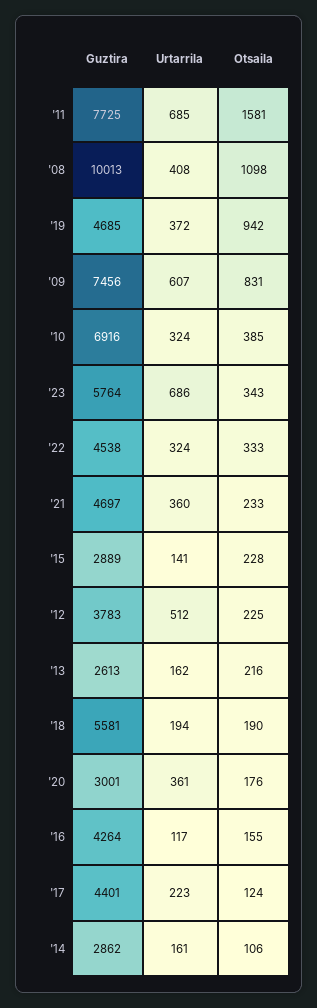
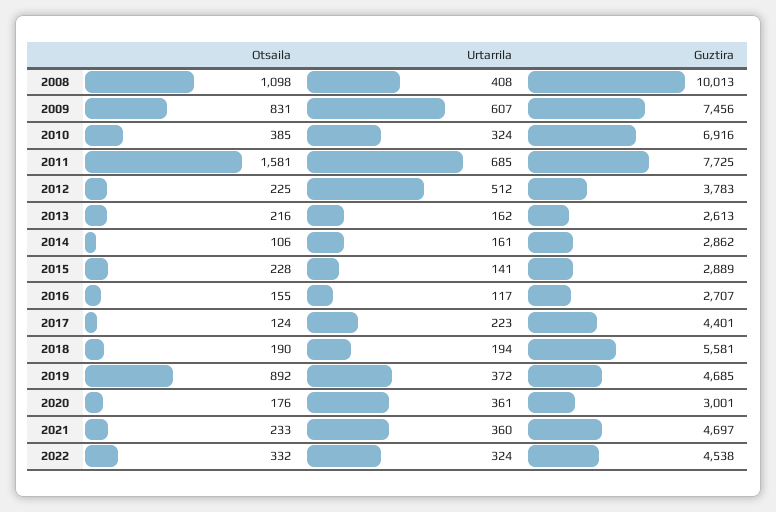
Otsaila, '19: 942 -> 892
Guztira, '23: 5764 -> none
Urtarrila, '23: 686 -> none
Otsaila, '23: 343 -> none
Otsaila, '22: 333 -> 332
Guztira, '16: 4264 -> 2707

